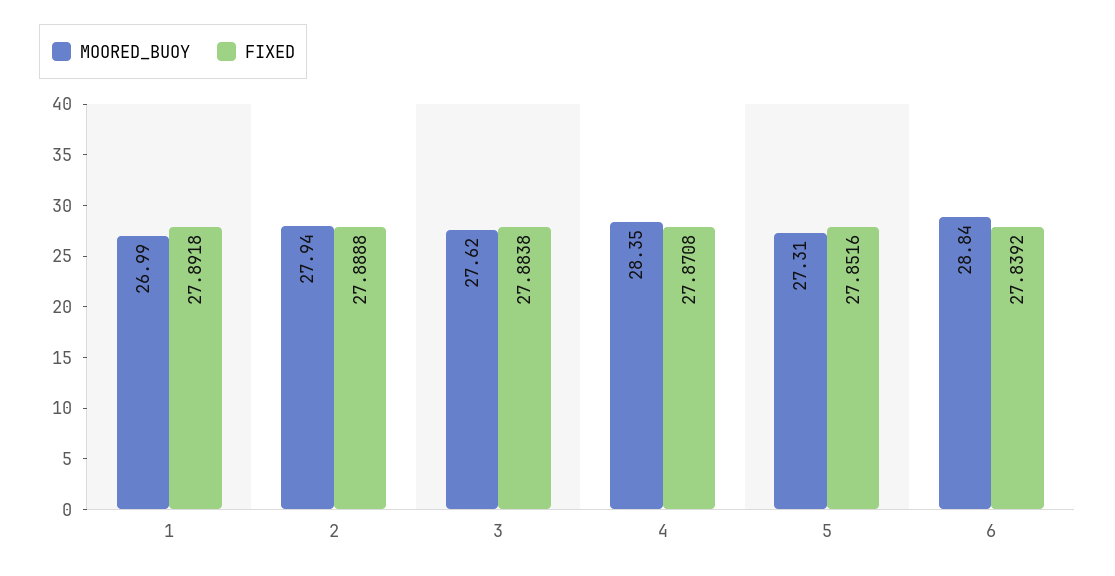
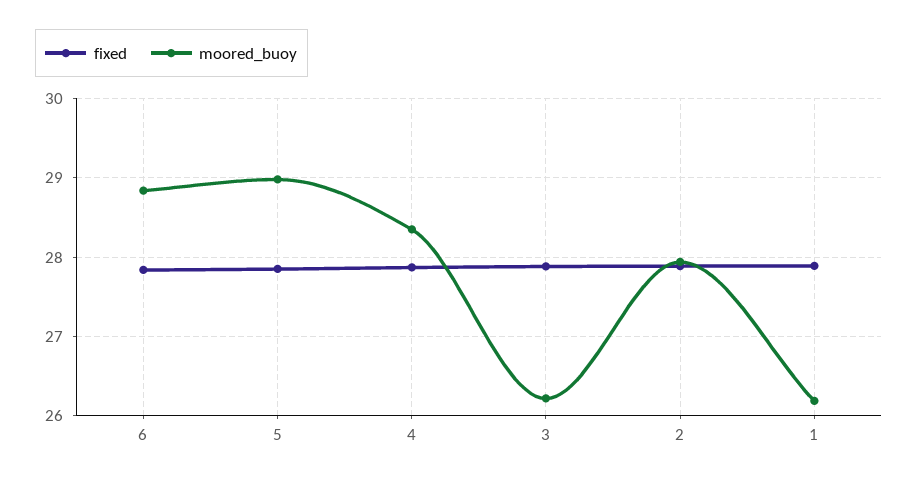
MOORED_BUOY, 1: 26.99 -> 26.2
MOORED_BUOY, 3: 27.62 -> 26.2
MOORED_BUOY, 5: 27.31 -> 29

